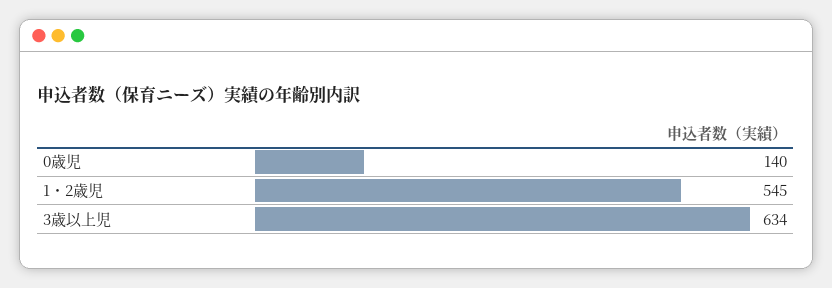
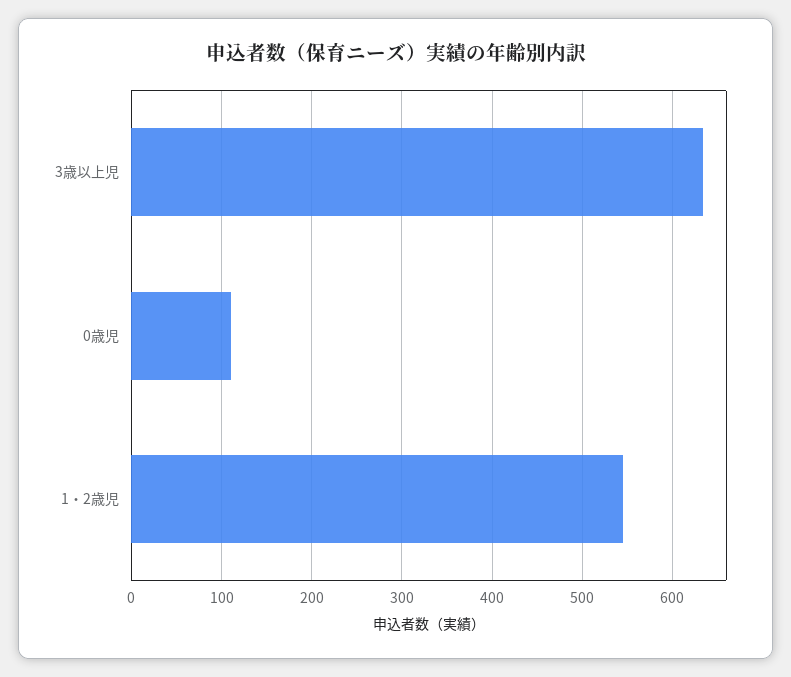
0歳児: 140 -> 110

